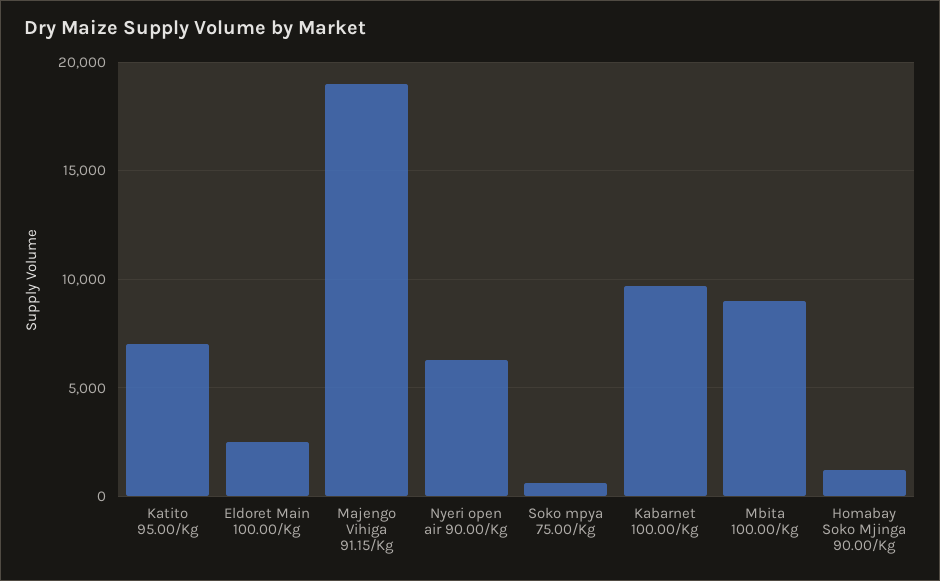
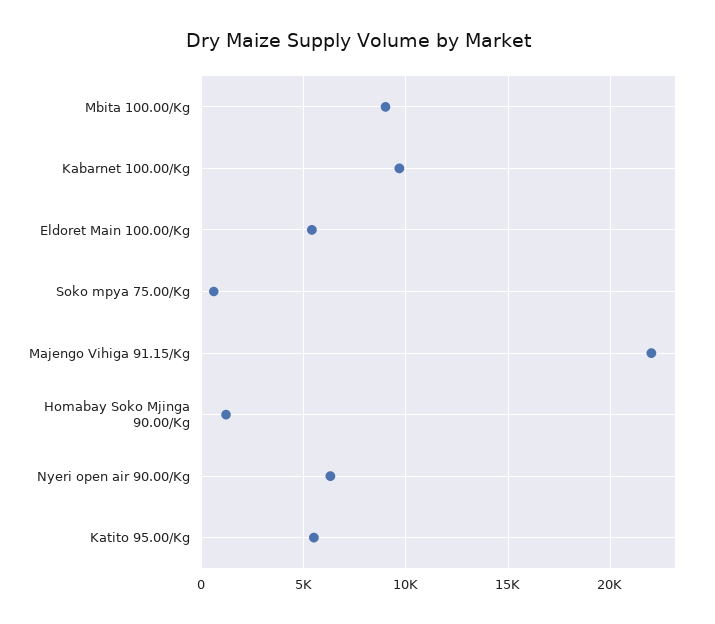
Katito 95.00/Kg: 7000 -> 5500
Eldoret Main 100.00/Kg: 2500 -> 5500
Majengo Vihiga 91.15/Kg: 19000 -> 22000

